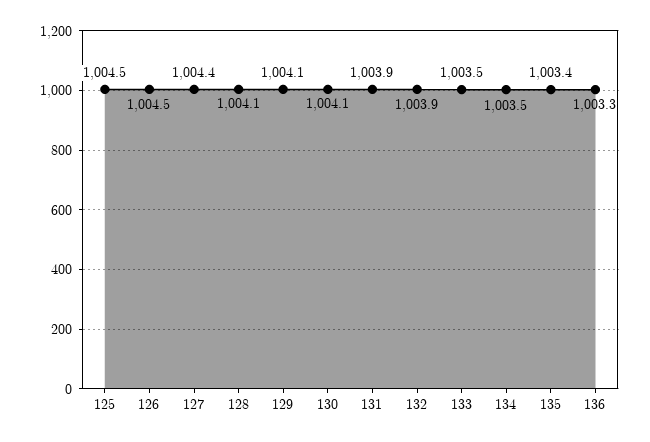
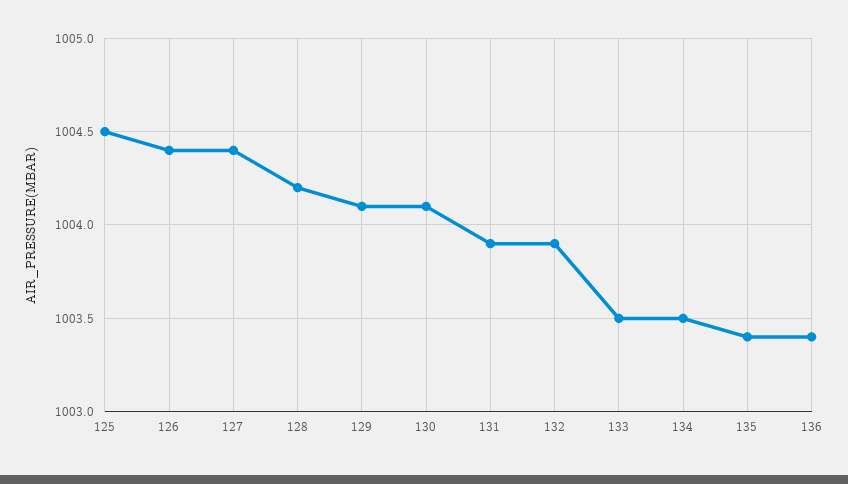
126: 1004.5 -> 1004.4
128: 1004.1 -> 1004.2
136: 1003.3 -> 1003.4

